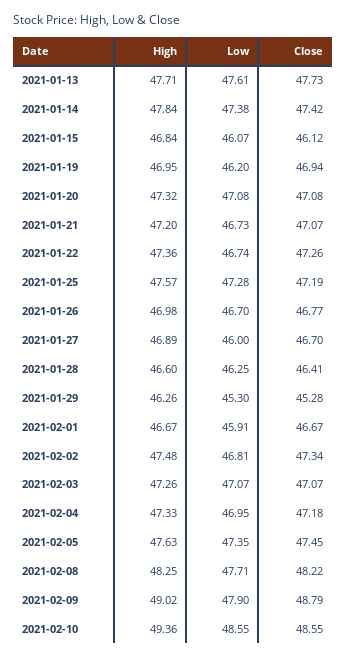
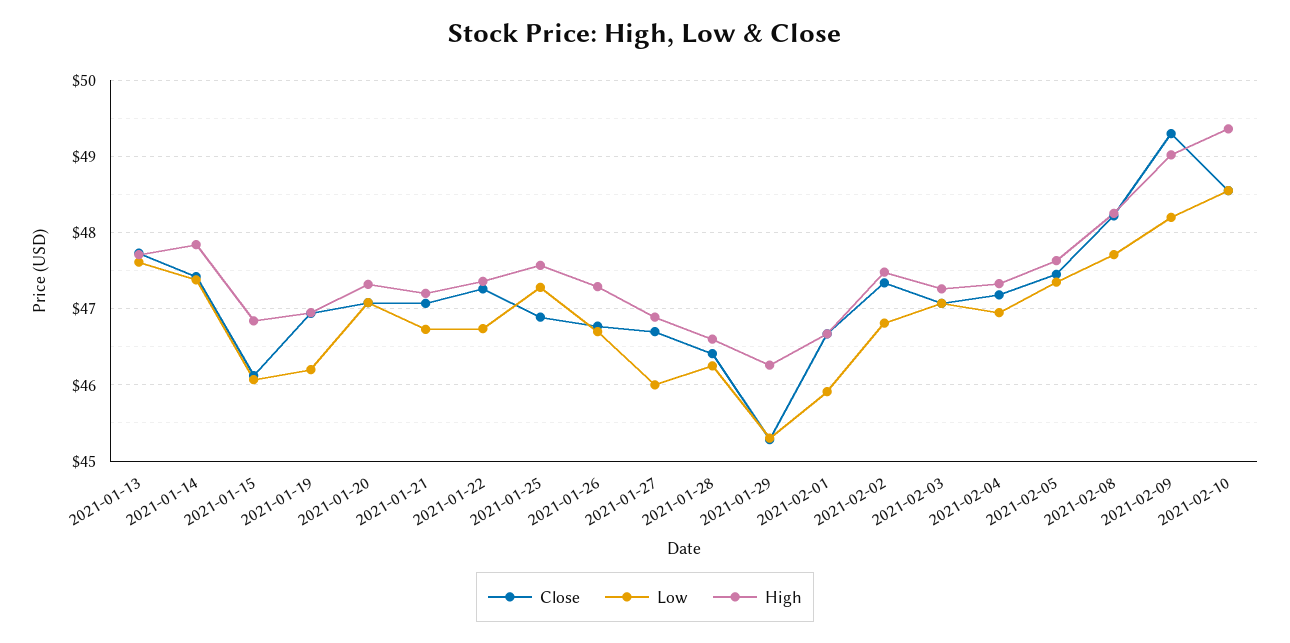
Close, 2021-01-25: 47.19 -> 46.9
High, 2021-01-26: 46.98 -> 47.3
Low, 2021-02-09: 47.9 -> 48.2
Close, 2021-02-09: 48.79 -> 49.3

